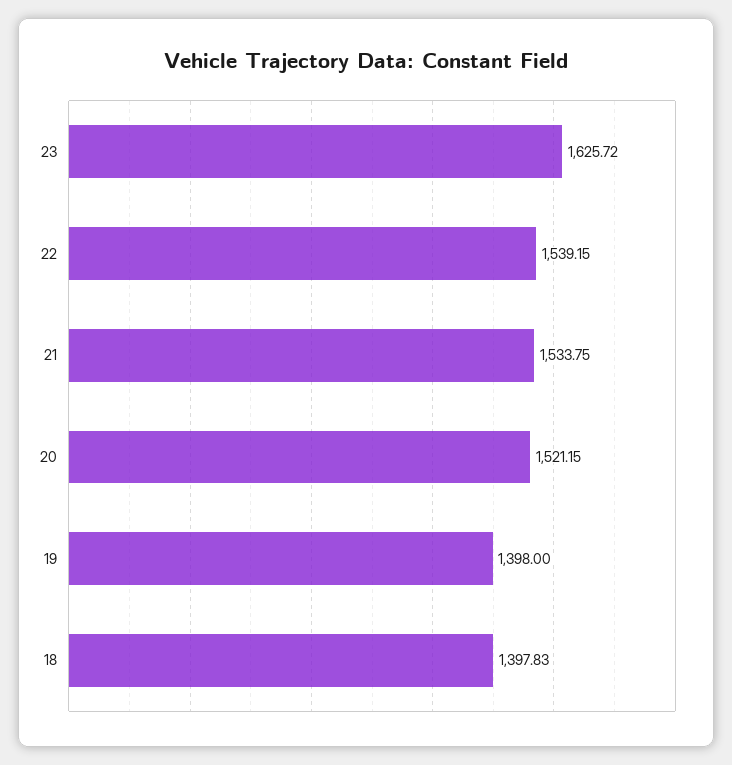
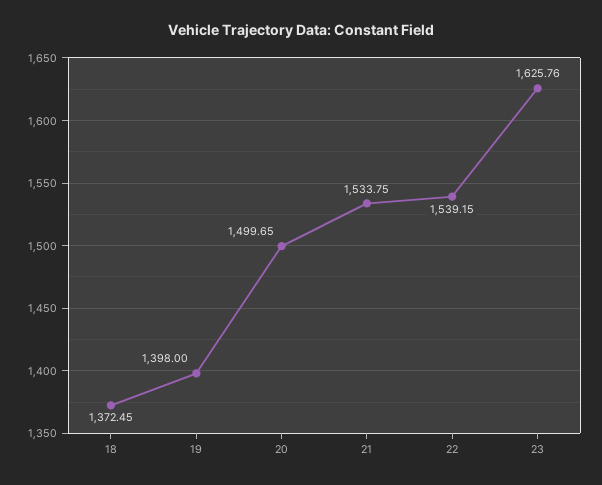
23: 1625.72 -> 1625.76
20: 1521.15 -> 1499.65
18: 1397.83 -> 1372.45

